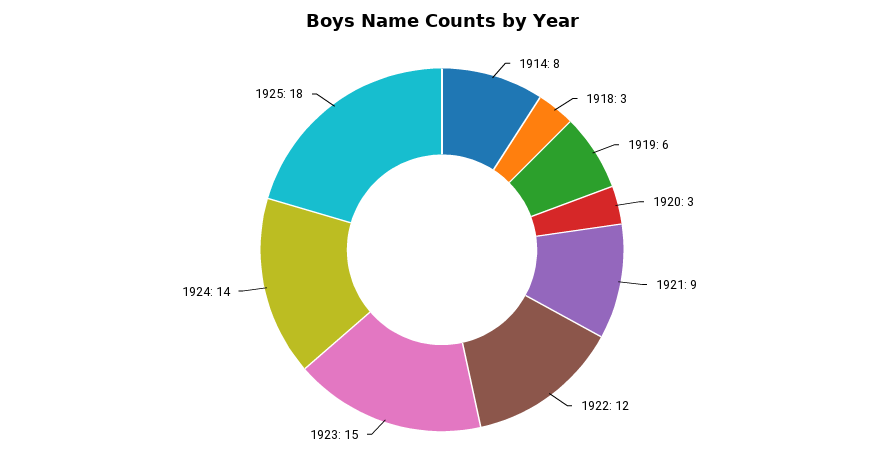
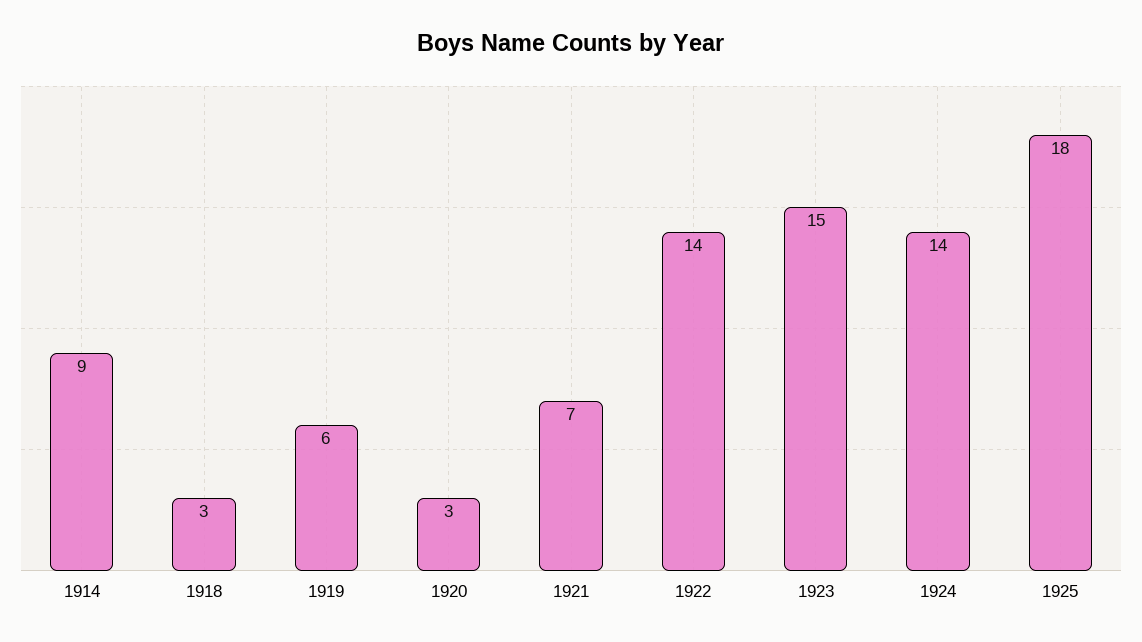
1914: 8 -> 9
1921: 9 -> 7
1922: 12 -> 14

